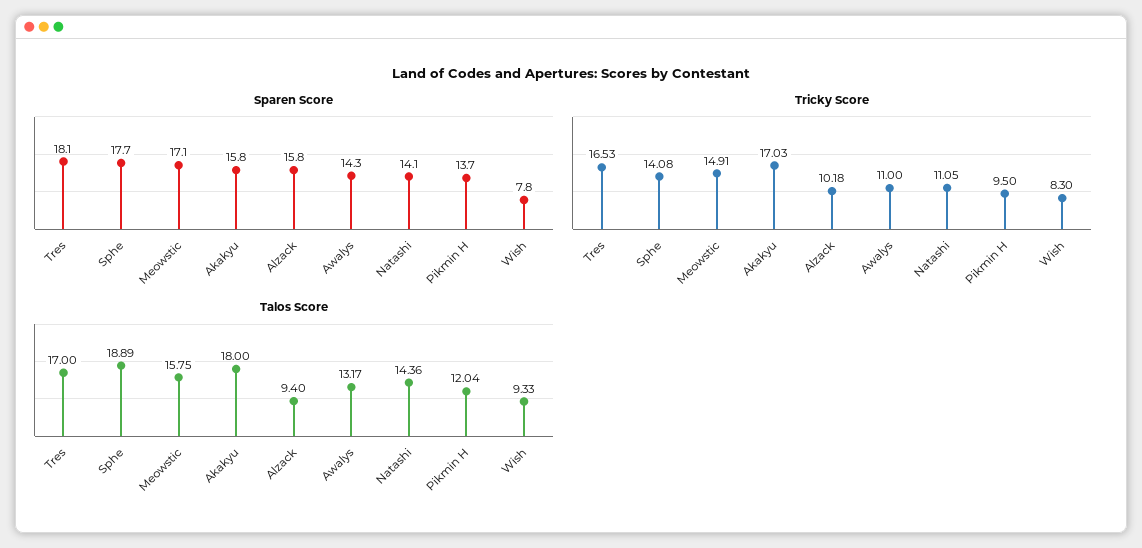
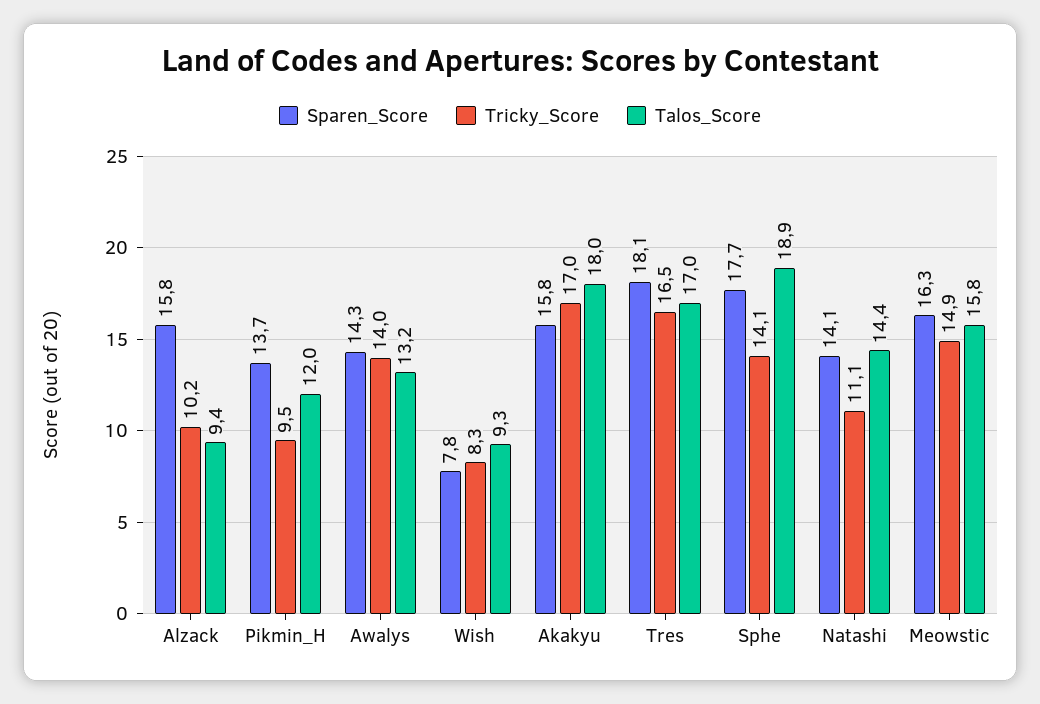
Sparen Score, Meowstic: 17.1 -> 16.3
Tricky Score, Awalys: 11 -> 14

